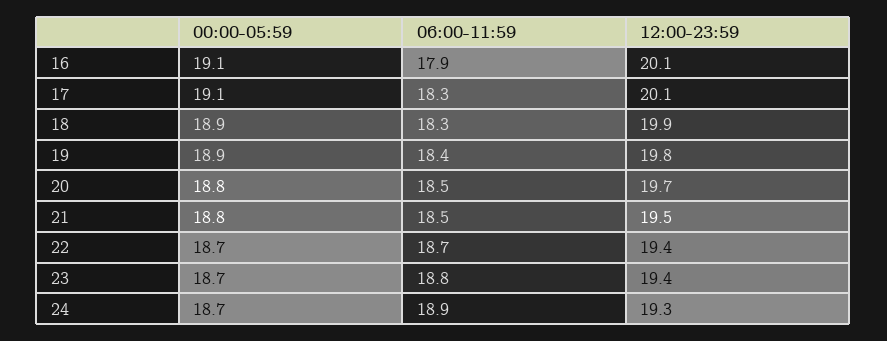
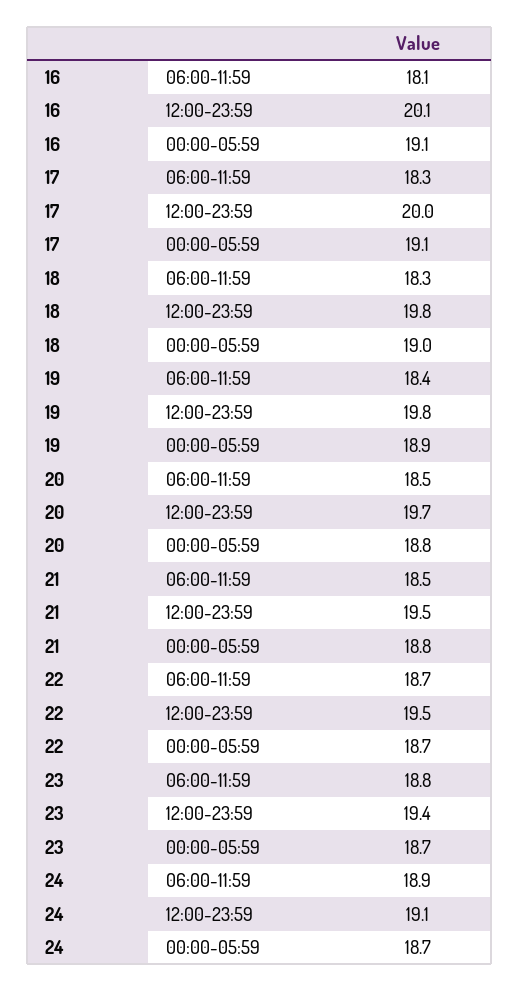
06:00-11:59, 16: 17.9 -> 18.1
12:00-23:59, 17: 20.1 -> 20
00:00-05:59, 18: 18.9 -> 19
12:00-23:59, 18: 19.9 -> 19.8
12:00-23:59, 22: 19.4 -> 19.5
12:00-23:59, 24: 19.3 -> 19.1

